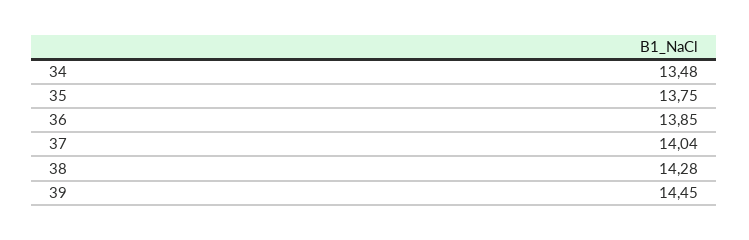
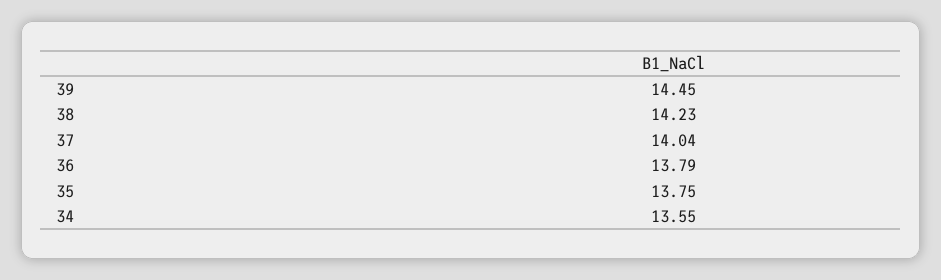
34: 13.48 -> 13.55
36: 13.85 -> 13.79
38: 14.28 -> 14.23

